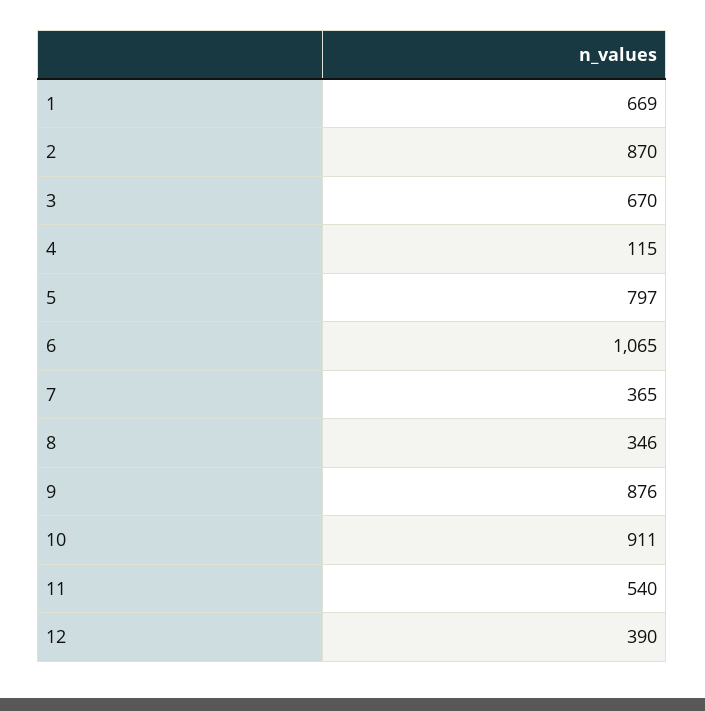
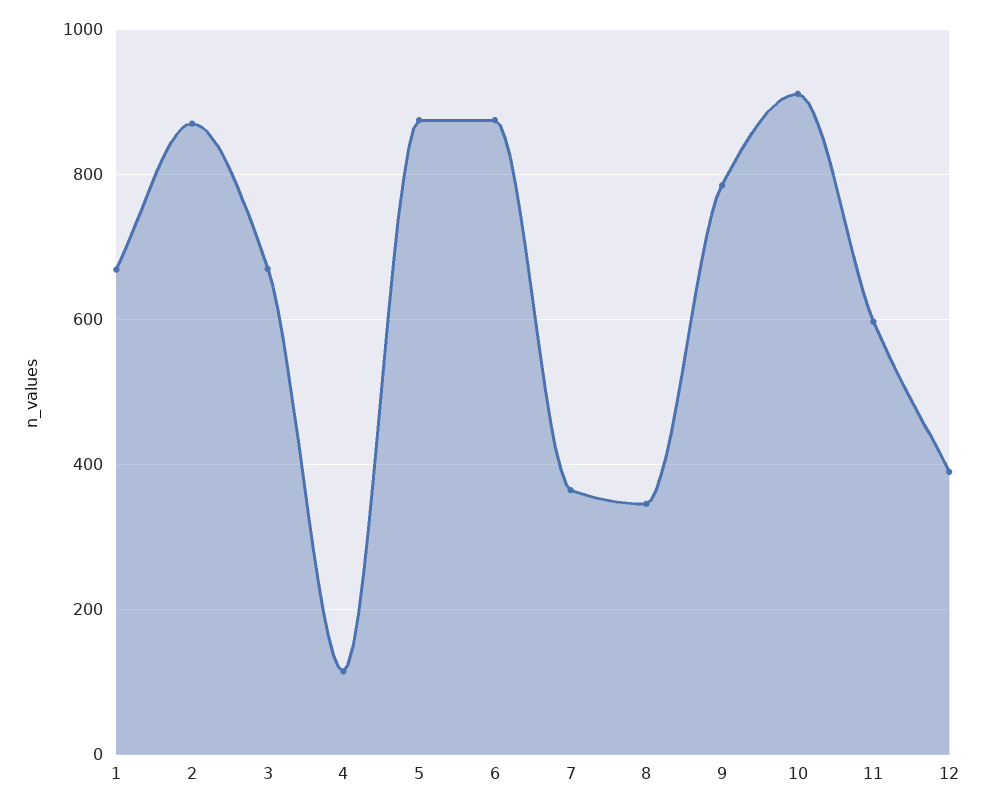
5: 797 -> 880
6: 1065 -> 880
9: 876 -> 780
11: 540 -> 600

